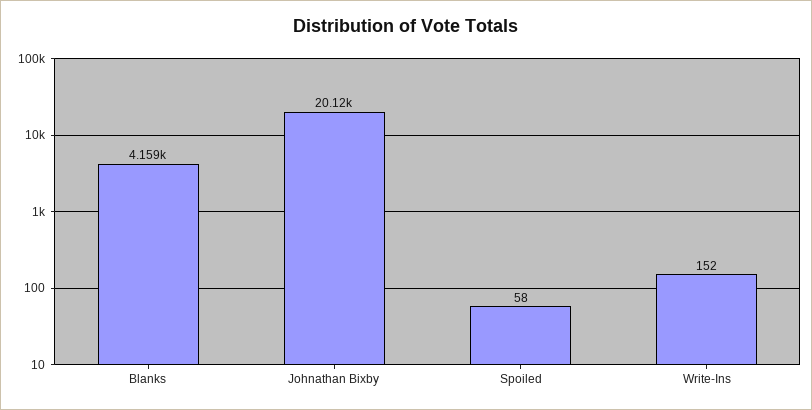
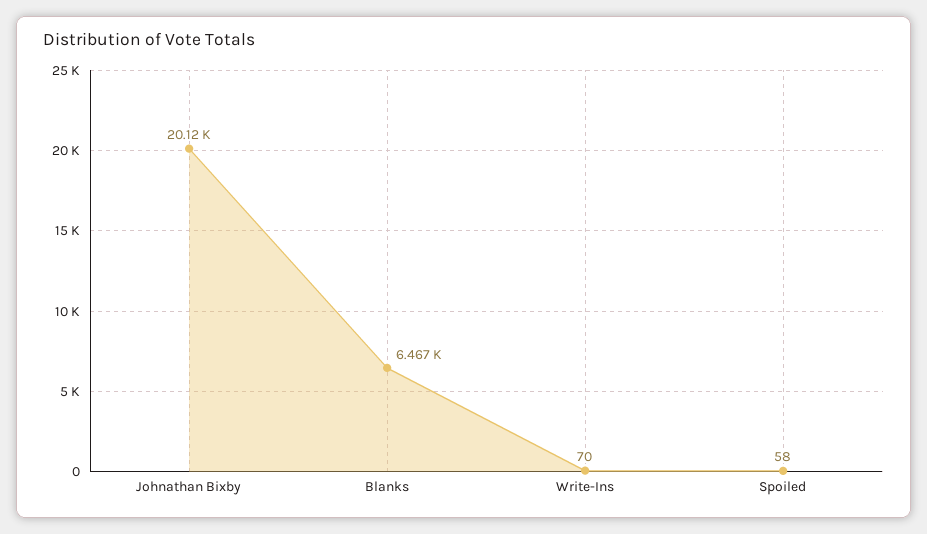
Blanks: 4159 -> 6467
Write-Ins: 152 -> 70

